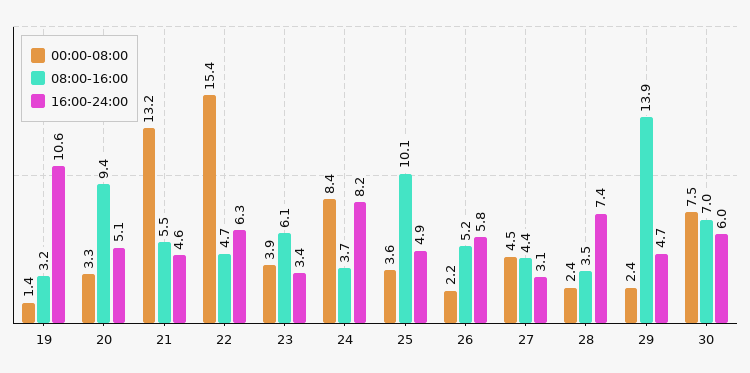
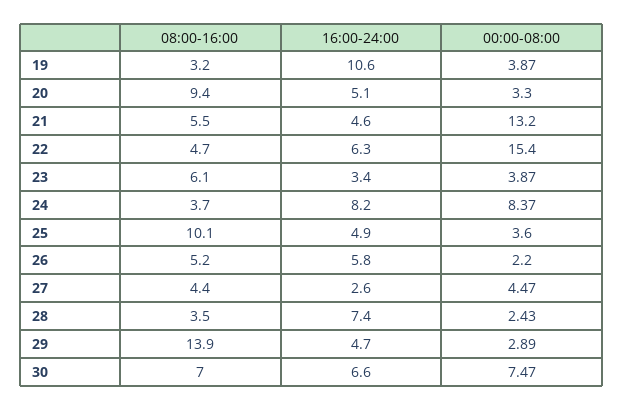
00:00-08:00, 19: 1.4 -> 3.87
16:00-24:00, 27: 3.1 -> 2.6
00:00-08:00, 29: 2.4 -> 2.89
16:00-24:00, 30: 6 -> 6.6

